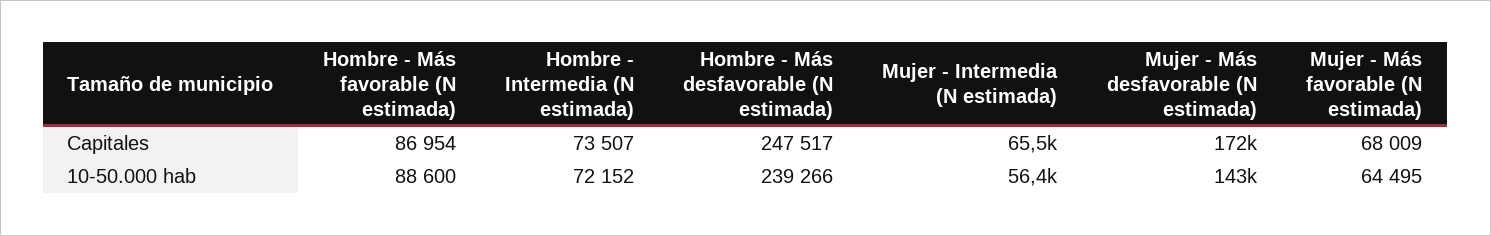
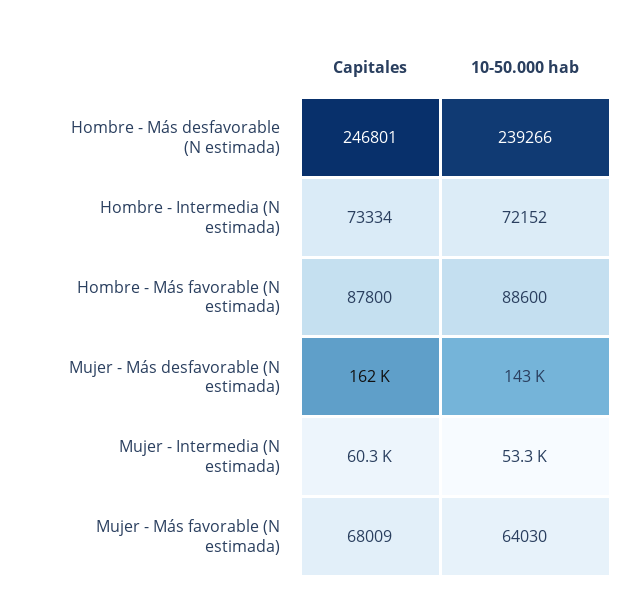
Hombre - Más favorable (N estimada), Capitales: 86954 -> 87800
Hombre - Intermedia (N estimada), Capitales: 73507 -> 73334
Hombre - Más desfavorable (N estimada), Capitales: 247517 -> 246801
Mujer - Intermedia (N estimada), Capitales: 65500 -> 60300
Mujer - Más desfavorable (N estimada), Capitales: 172000 -> 162000
Mujer - Intermedia (N estimada), 10-50.000 hab: 56400 -> 53300
Mujer - Más favorable (N estimada), 10-50.000 hab: 64495 -> 64030

